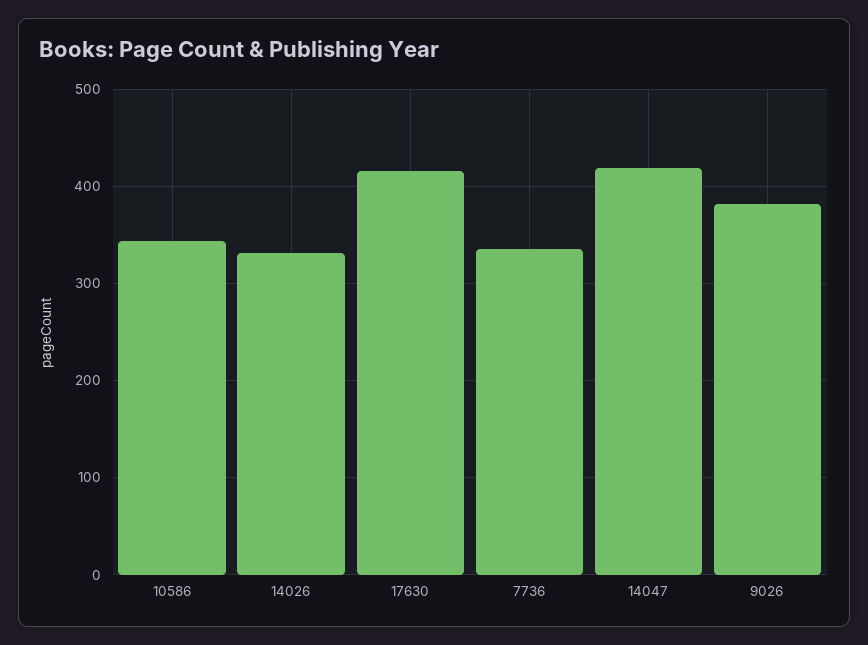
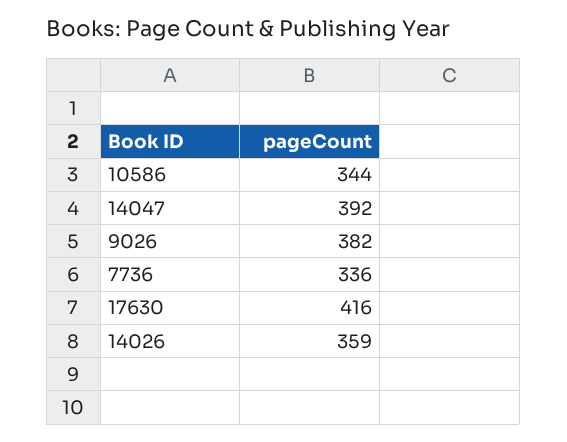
14026: 330 -> 359
14047: 420 -> 392

